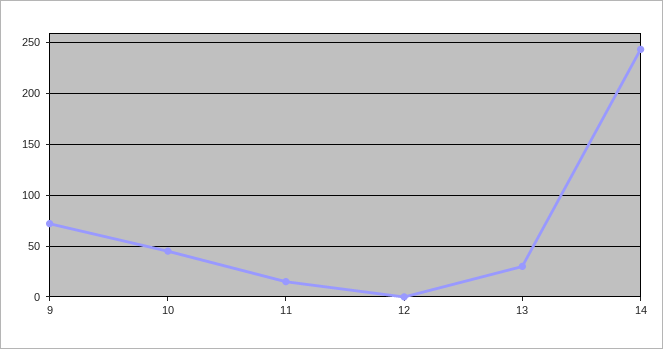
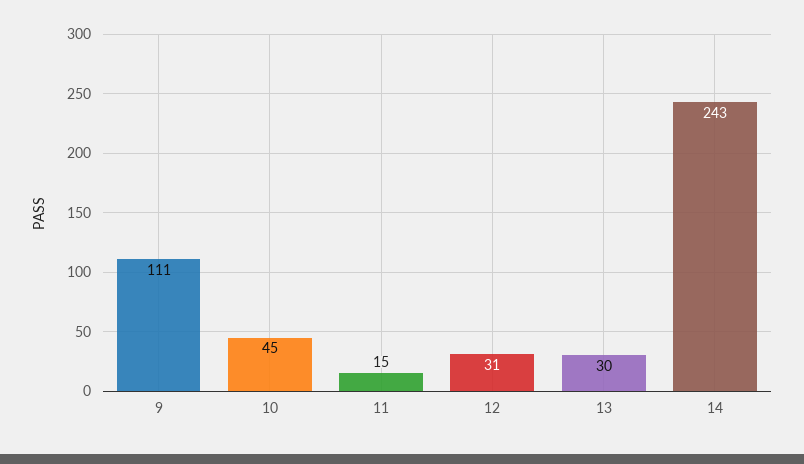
9: 70 -> 111
12: 0 -> 31

